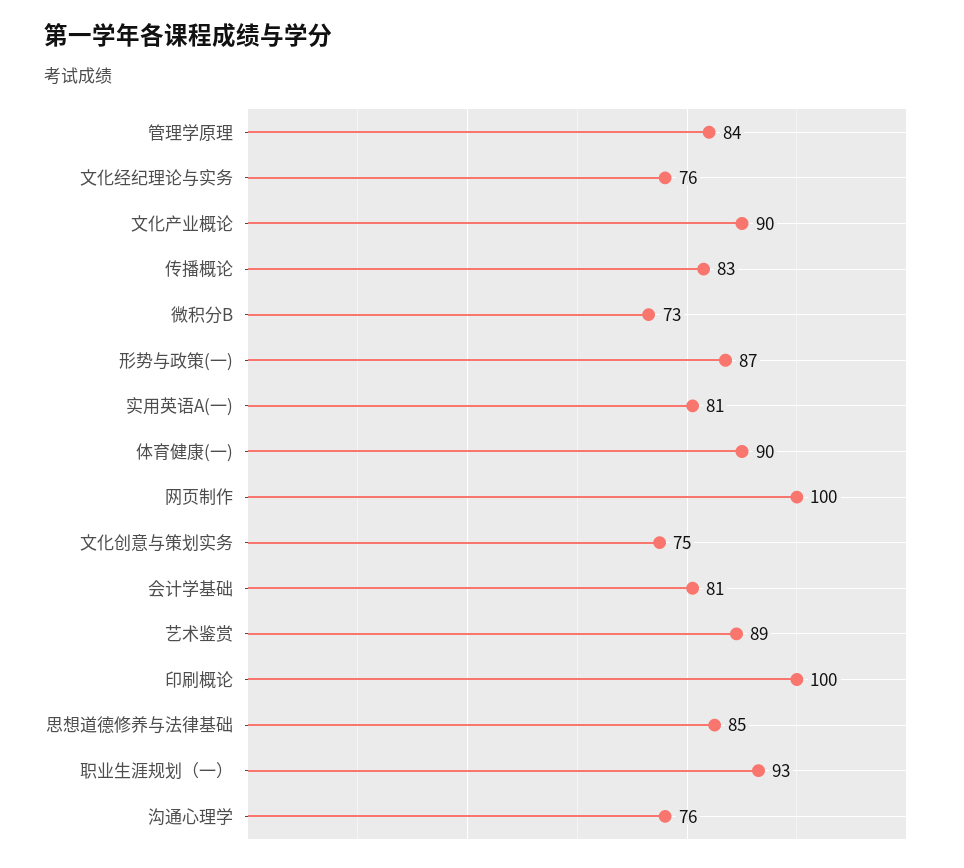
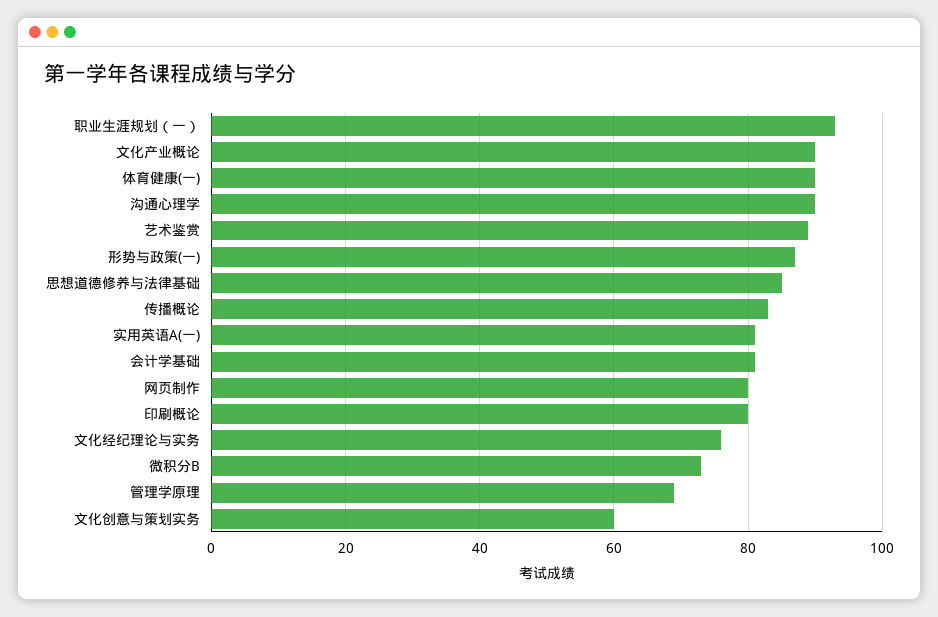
管理学原理: 84 -> 70
网页制作: 100 -> 80
文化创意与策划实务: 75 -> 60
印刷概论: 100 -> 80
沟通心理学: 76 -> 90

